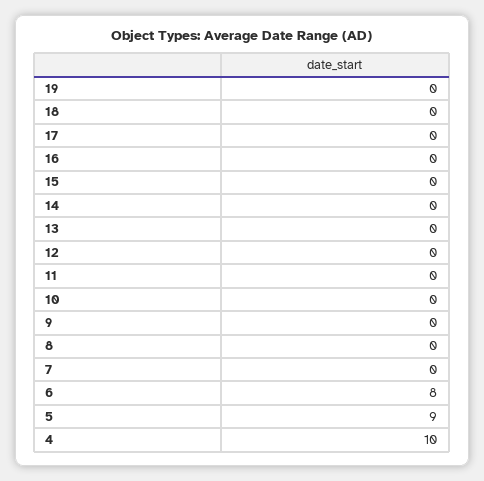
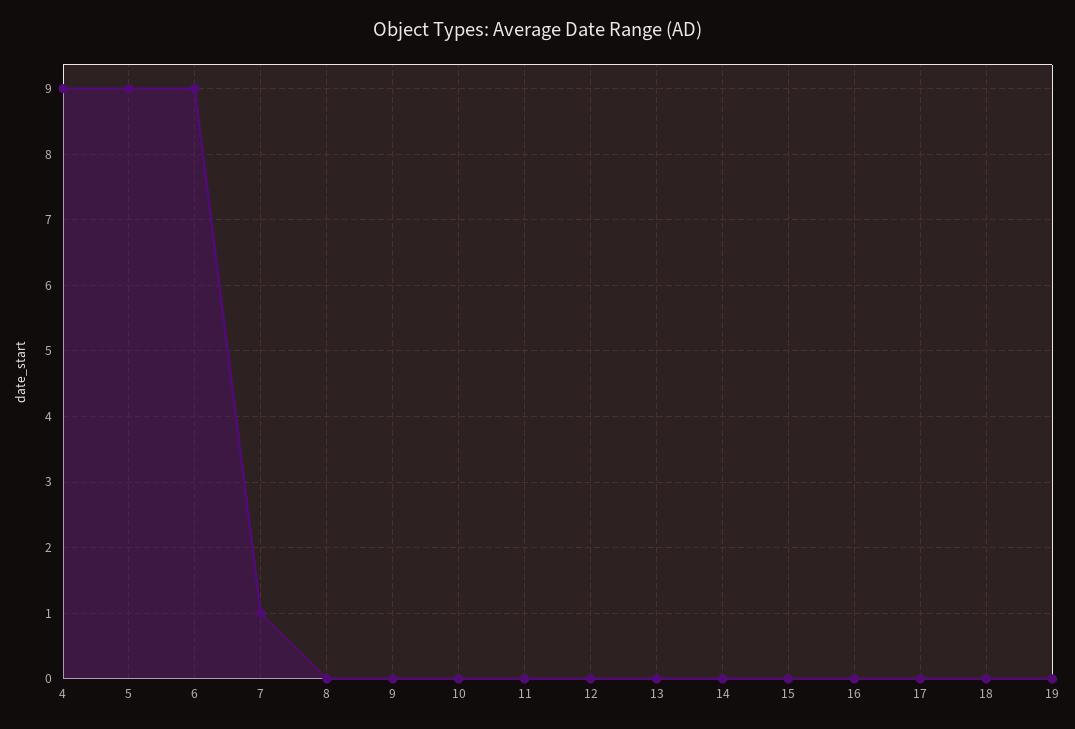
7: 0 -> 1
6: 8 -> 9
4: 10 -> 9

